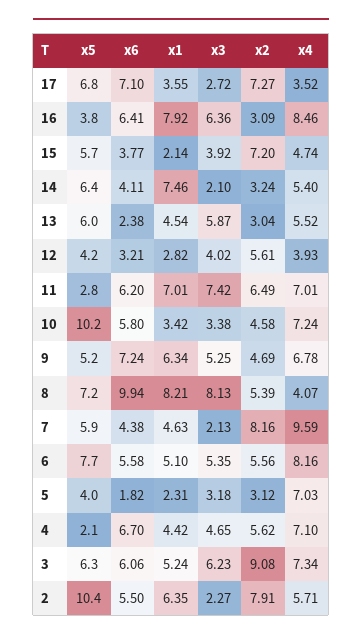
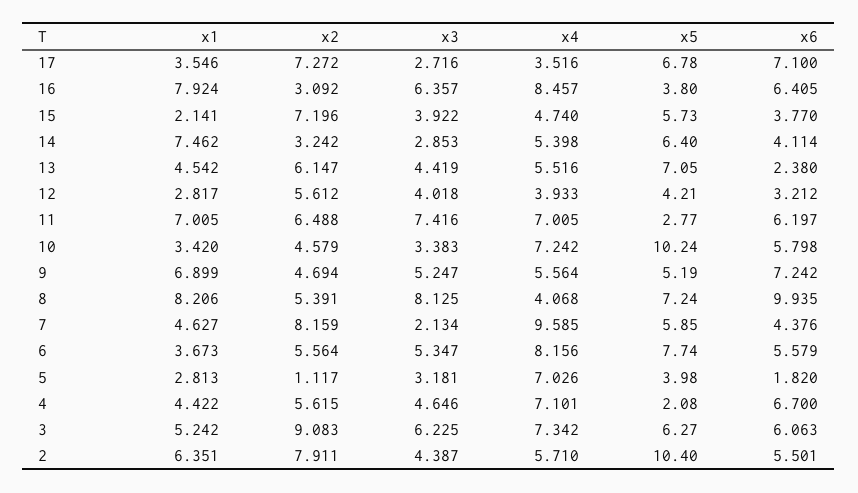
x3, 14: 2.1 -> 2.853
x5, 13: 6 -> 7.05
x3, 13: 5.87 -> 4.419
x2, 13: 3.04 -> 6.147
x1, 9: 6.34 -> 6.899
x4, 9: 6.78 -> 5.564
x1, 6: 5.1 -> 3.673
x1, 5: 2.31 -> 2.813
x2, 5: 3.12 -> 1.117
x3, 2: 2.27 -> 4.387

